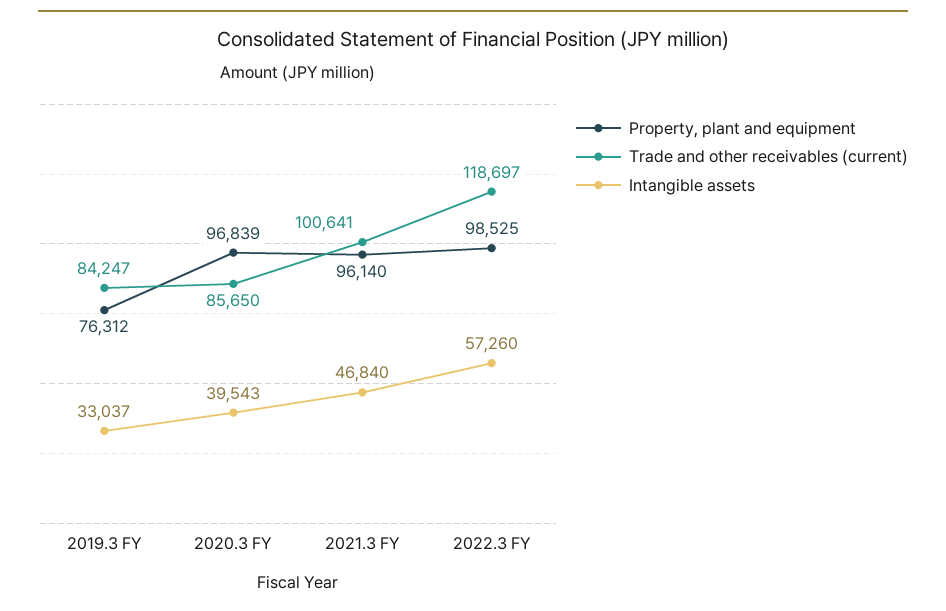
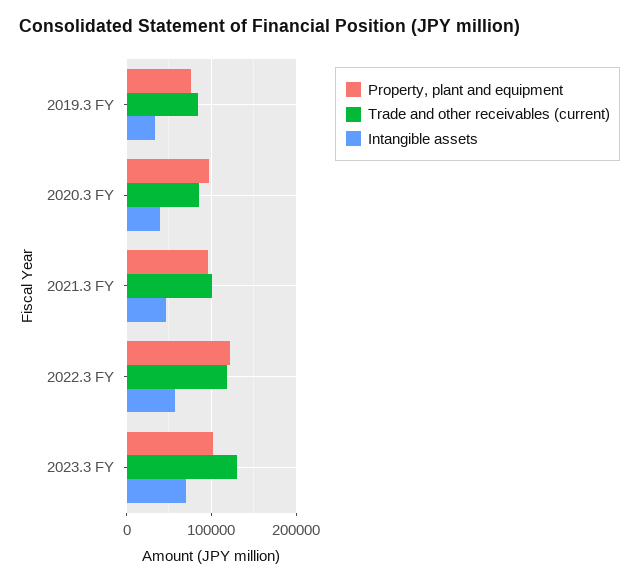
Property, plant and equipment, 2022.3 FY: 98525 -> 120000
Property, plant and equipment, 2023.3 FY: none -> 100000
Trade and other receivables (current), 2023.3 FY: none -> 130000
Intangible assets, 2023.3 FY: none -> 70000

